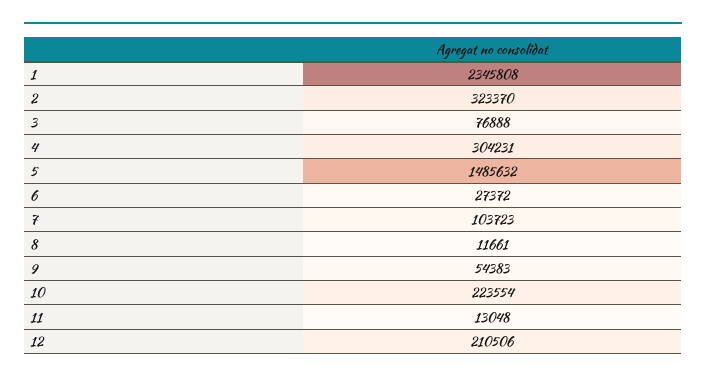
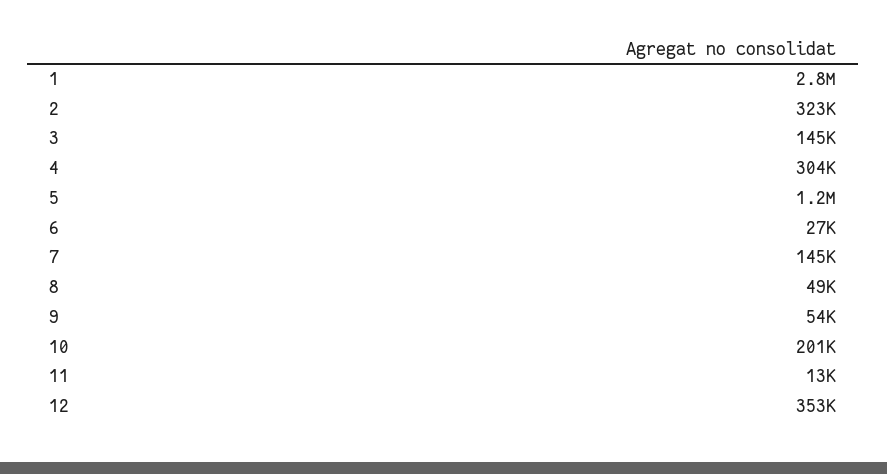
1: 2345808 -> 2800000
3: 76888 -> 145000
5: 1485632 -> 1200000
7: 103723 -> 145000
8: 11661 -> 49000
10: 223554 -> 201000
12: 210506 -> 353000

